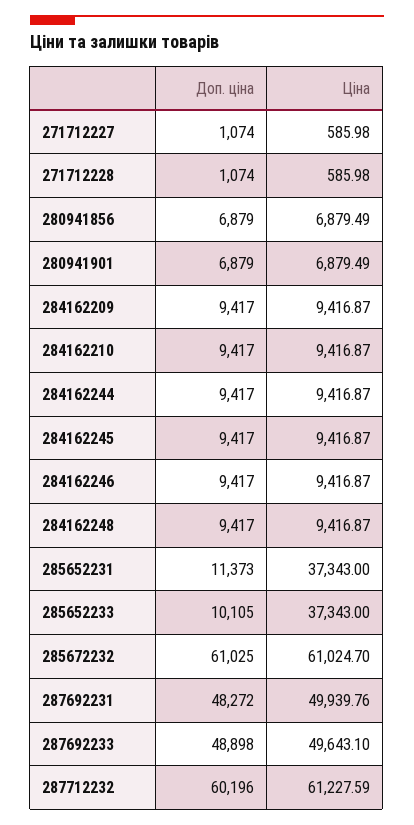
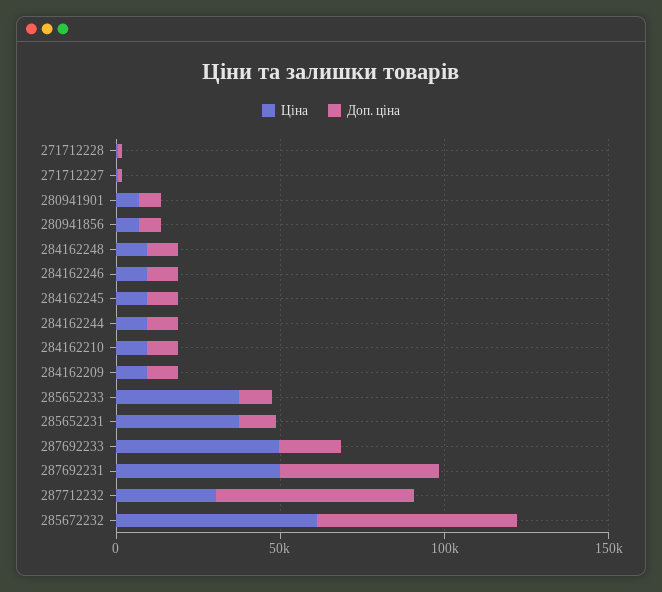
Доп. ціна, 287692233: 48898 -> 20000
Ціна, 287712232: 61227.59 -> 30000

